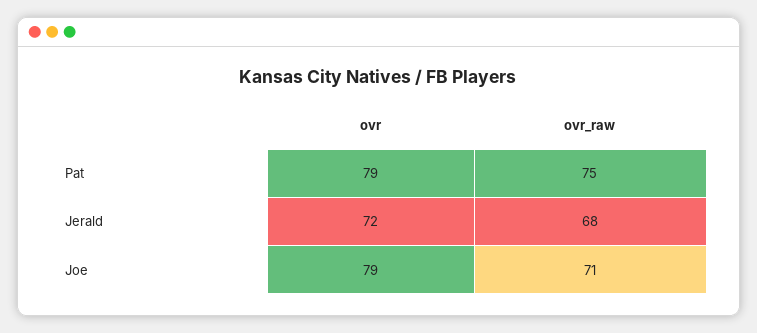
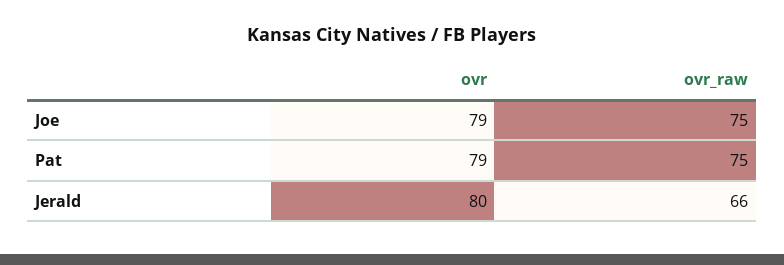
ovr, Jerald: 72 -> 80
ovr_raw, Jerald: 68 -> 66
ovr_raw, Joe: 71 -> 75

